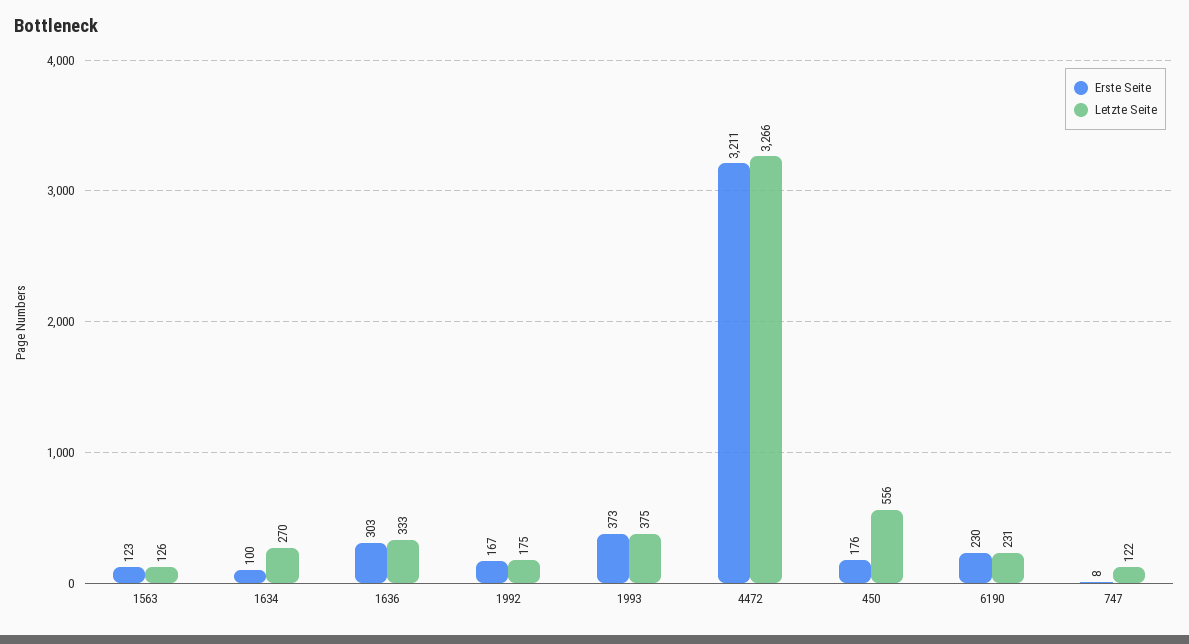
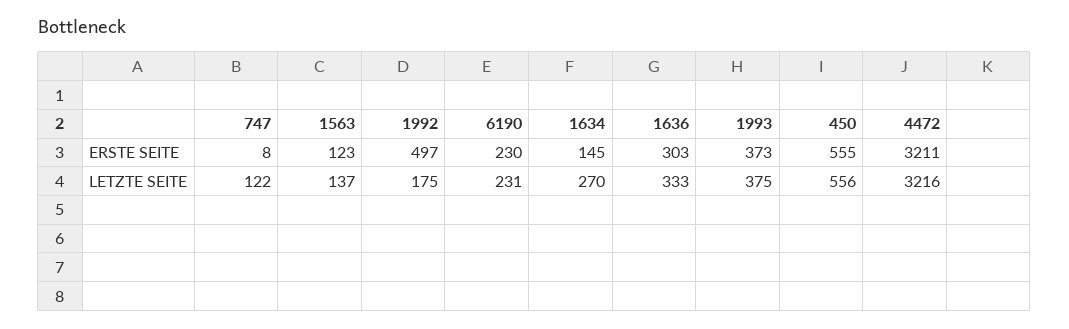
Letzte Seite, 1563: 126 -> 137
Erste Seite, 1634: 100 -> 145
Erste Seite, 1992: 167 -> 497
Letzte Seite, 4472: 3266 -> 3216
Erste Seite, 450: 176 -> 555

